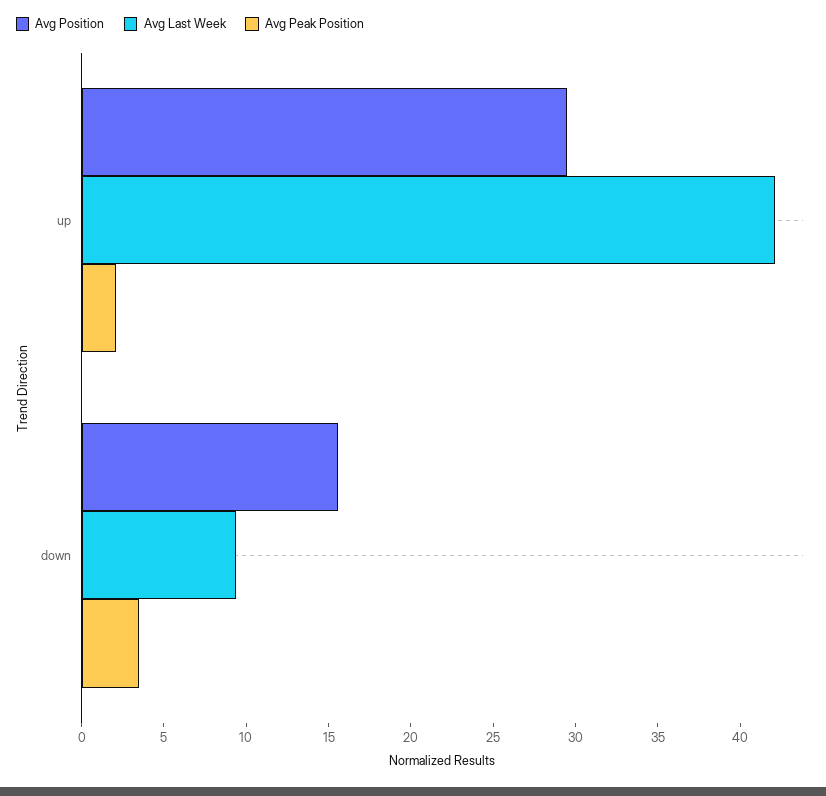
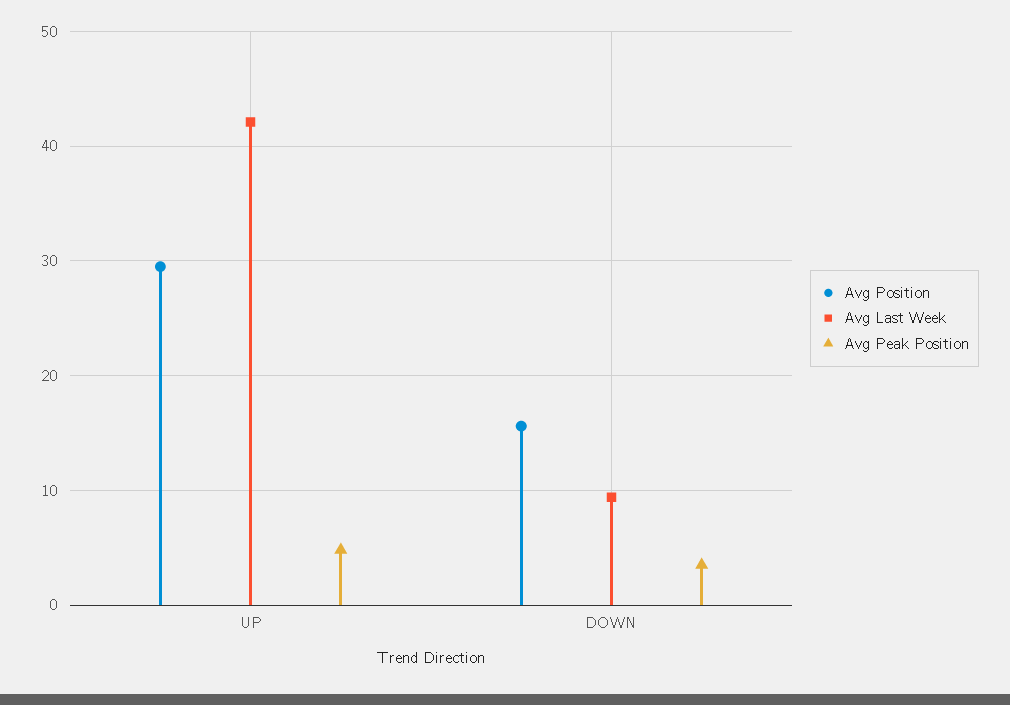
Avg Peak Position, up: 2 -> 5

